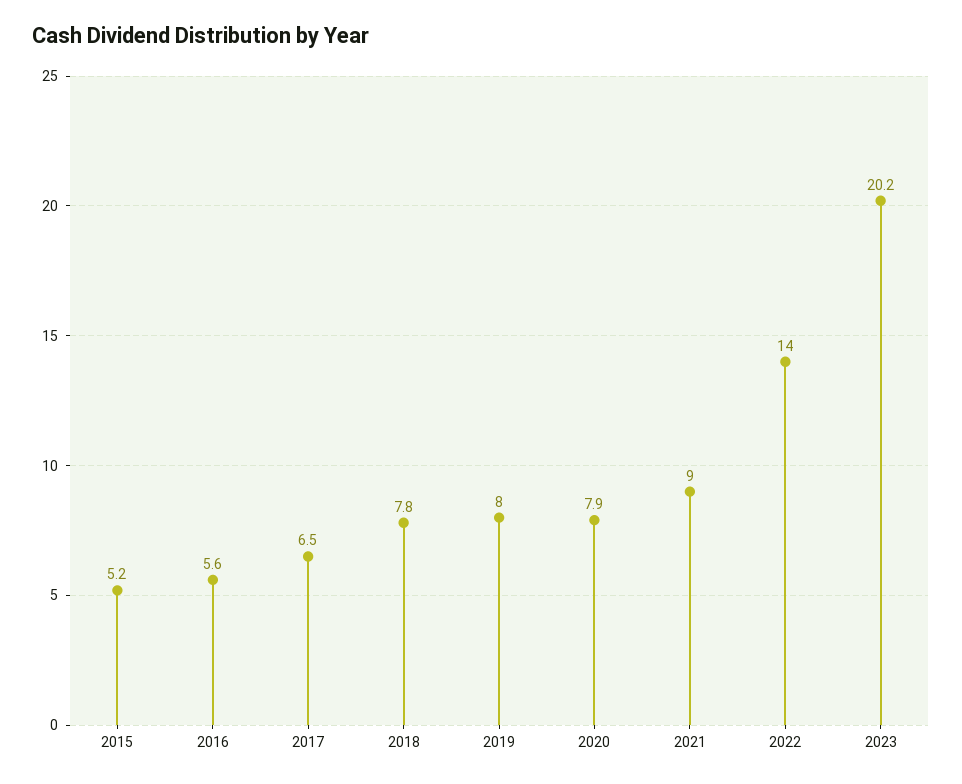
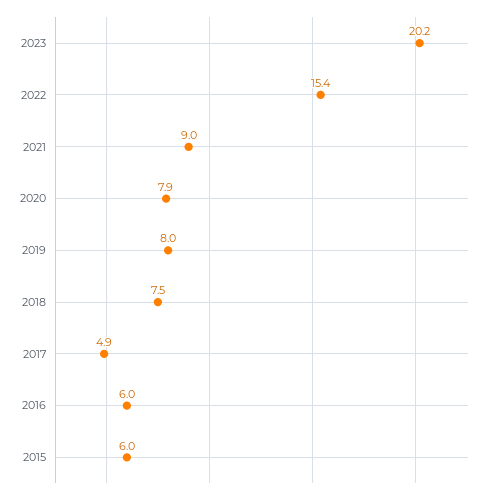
2015: 5.2 -> 6
2016: 5.6 -> 6
2017: 6.5 -> 4.9
2018: 7.8 -> 7.5
2022: 14 -> 15.4

